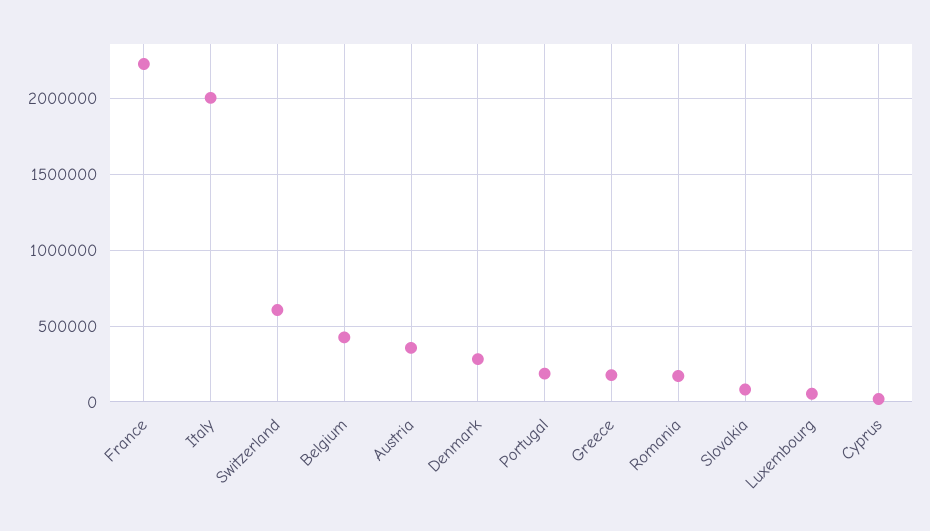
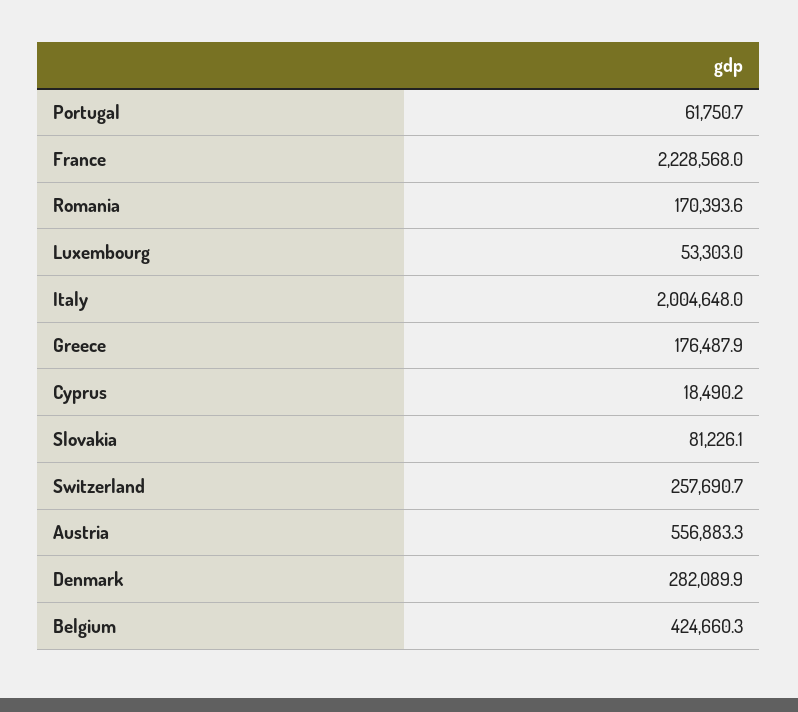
Switzerland: 600000 -> 257690.7
Austria: 350000 -> 556883.3
Portugal: 200000 -> 61750.7

